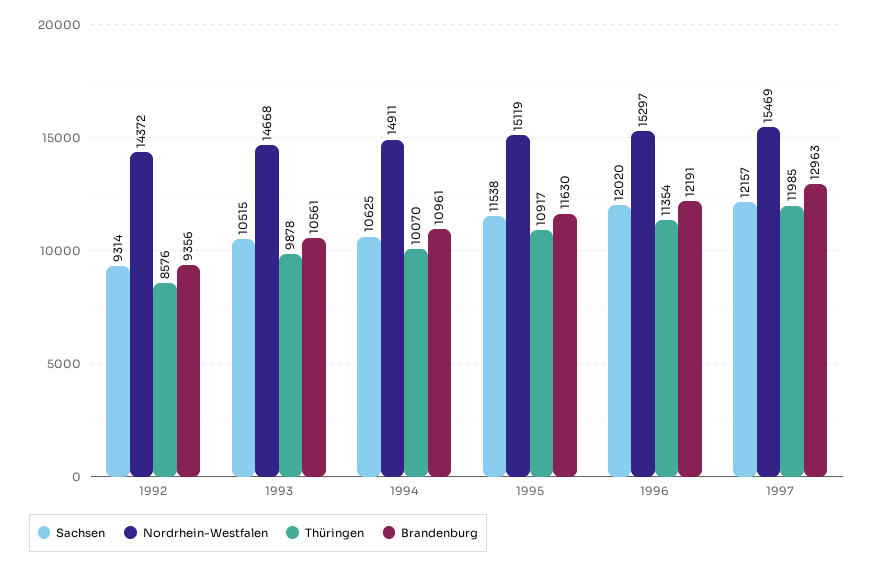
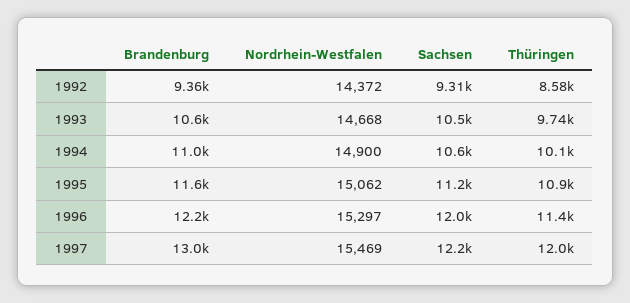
Thüringen, 1993: 9878 -> 9740
Nordrhein-Westfalen, 1994: 14911 -> 14900
Sachsen, 1995: 11538 -> 11200
Nordrhein-Westfalen, 1995: 15119 -> 15062

